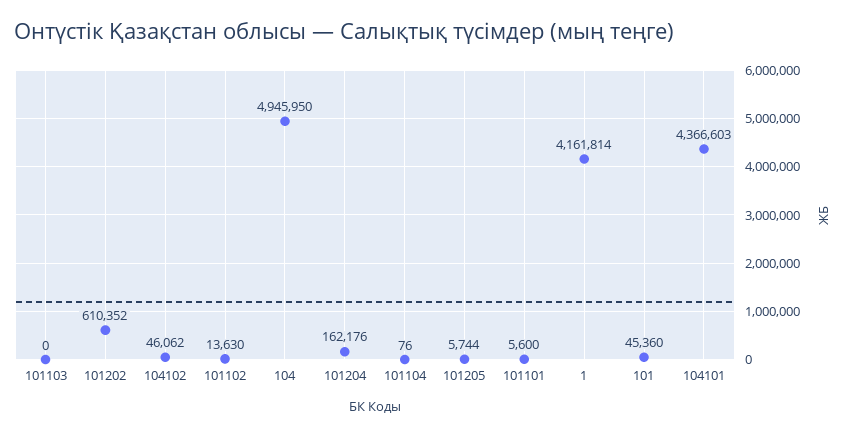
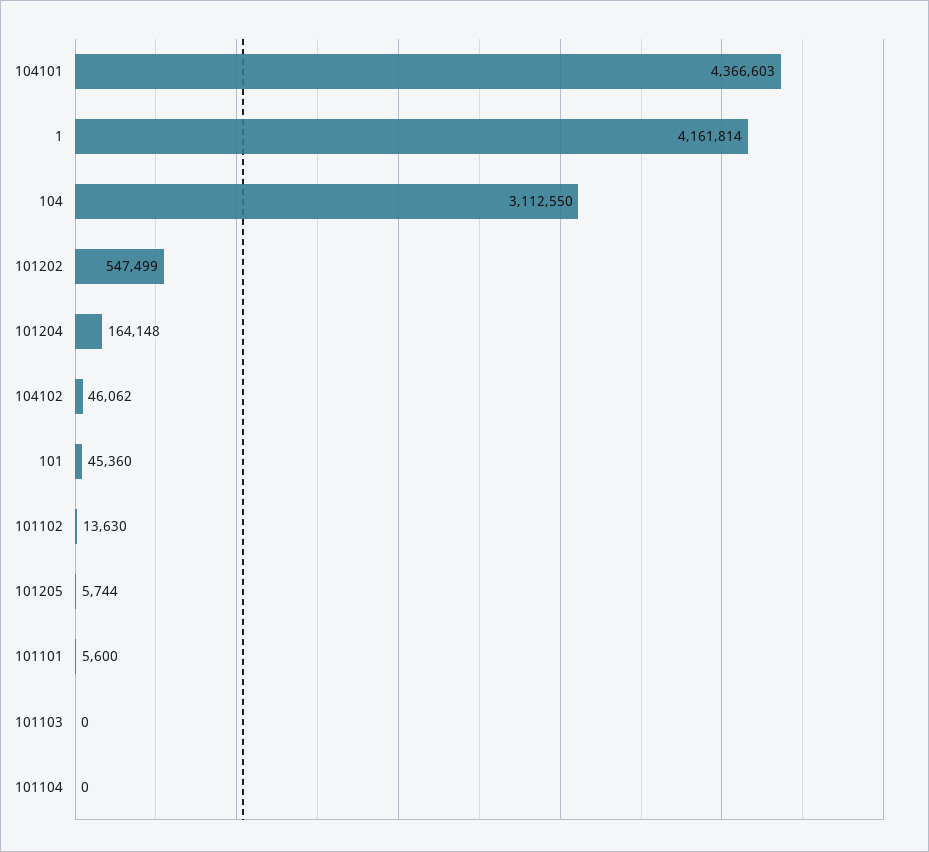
101202: 610352 -> 547499
104: 4945950 -> 3112550
101204: 162176 -> 164148
101104: 76 -> 0

